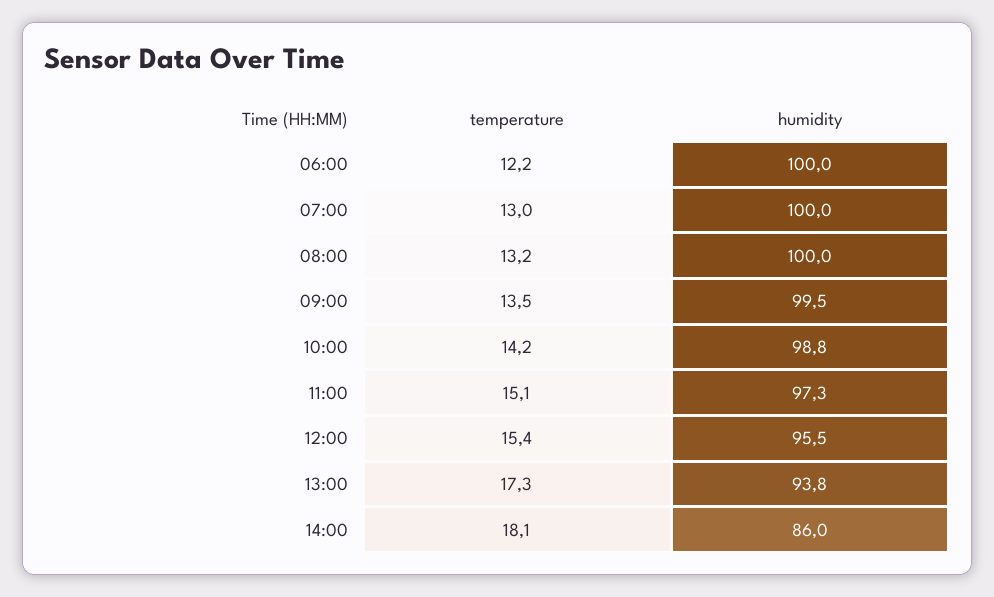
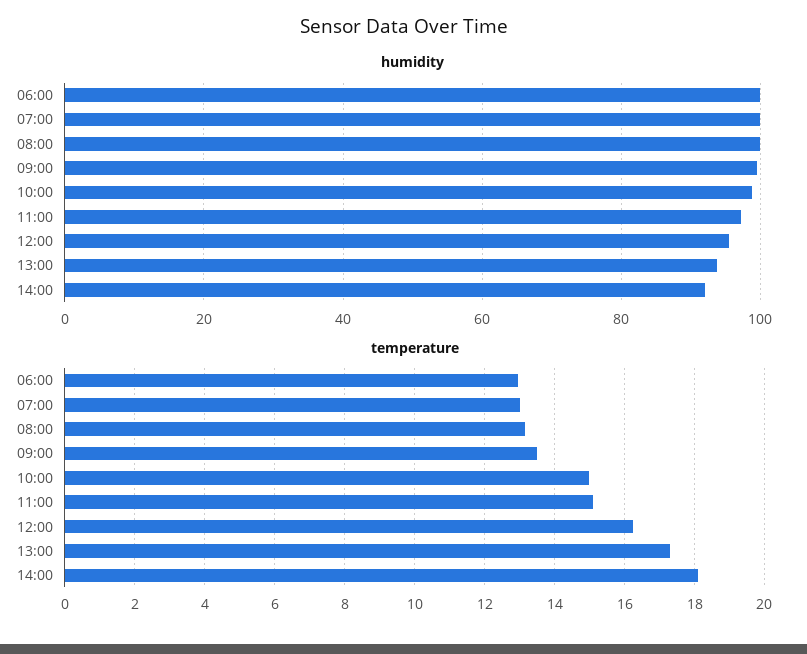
temperature, 06:00: 12.2 -> 13
temperature, 10:00: 14.2 -> 15
temperature, 12:00: 15.4 -> 16.2
humidity, 14:00: 86 -> 92

